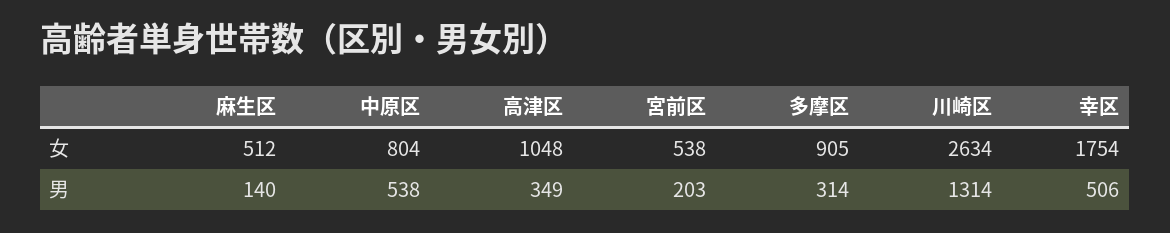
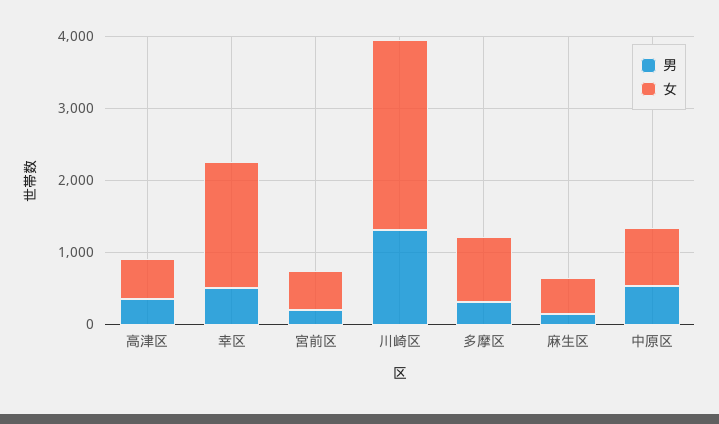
女, 高津区: 1048 -> 600

